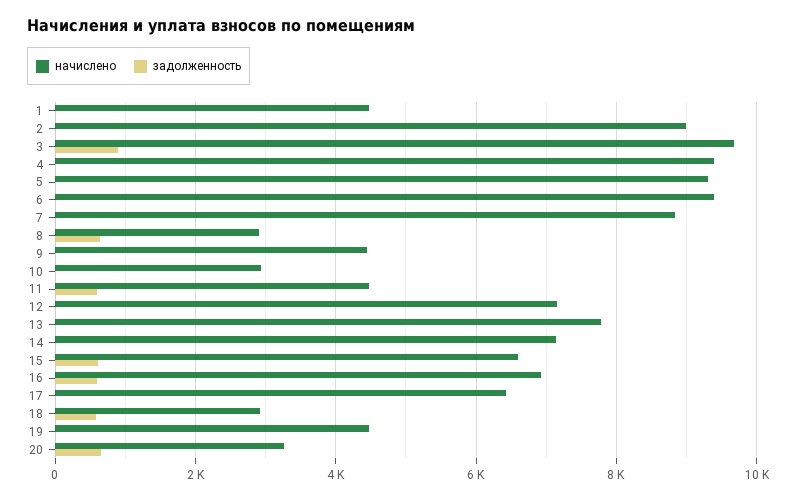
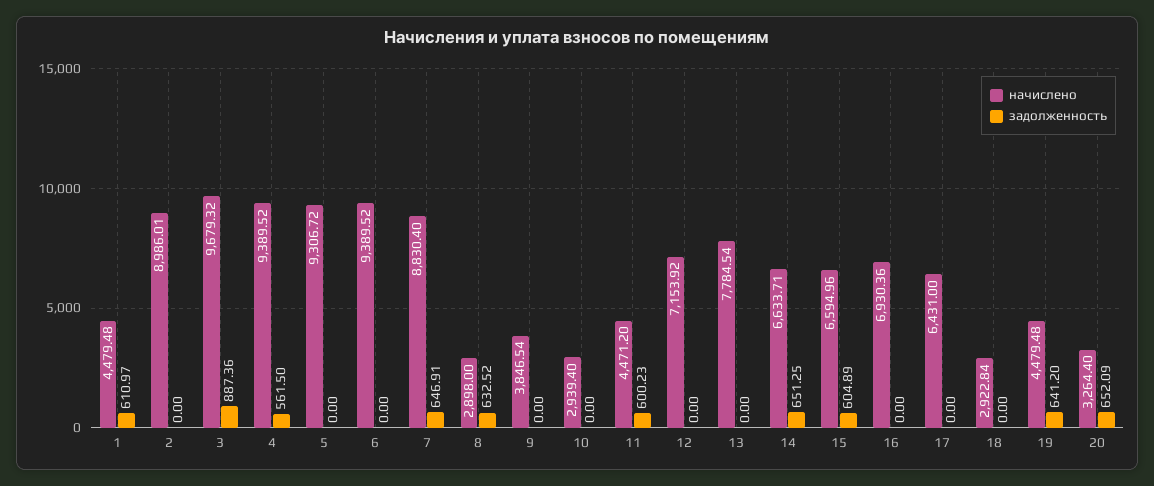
задолженность, 1: 0 -> 610.97
задолженность, 4: 0 -> 561.5
задолженность, 7: 0 -> 646.91
начислено, 9: 4400 -> 3846.54
начислено, 14: 7200 -> 6633.71
задолженность, 14: 0 -> 651.25
задолженность, 16: 600 -> 0
задолженность, 18: 600 -> 0
задолженность, 19: 0 -> 641.2

